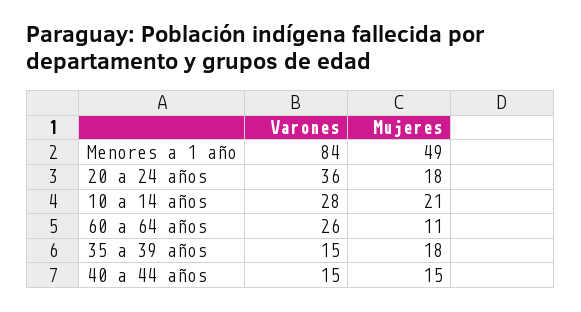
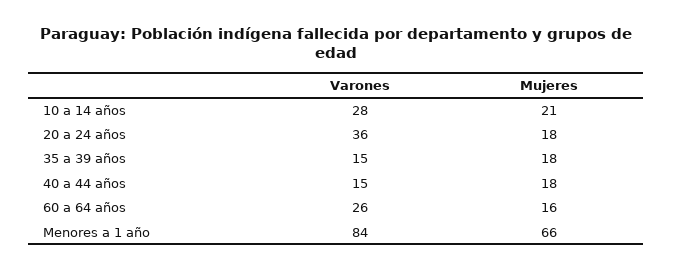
Mujeres, Menores a 1 año: 49 -> 66
Mujeres, 60 a 64 años: 11 -> 16
Mujeres, 40 a 44 años: 15 -> 18

